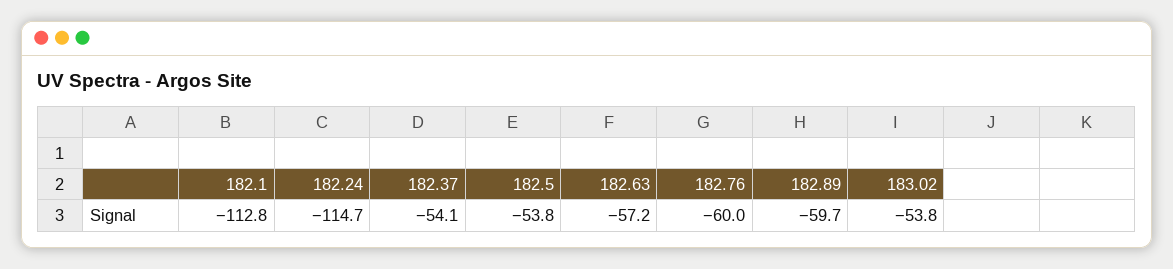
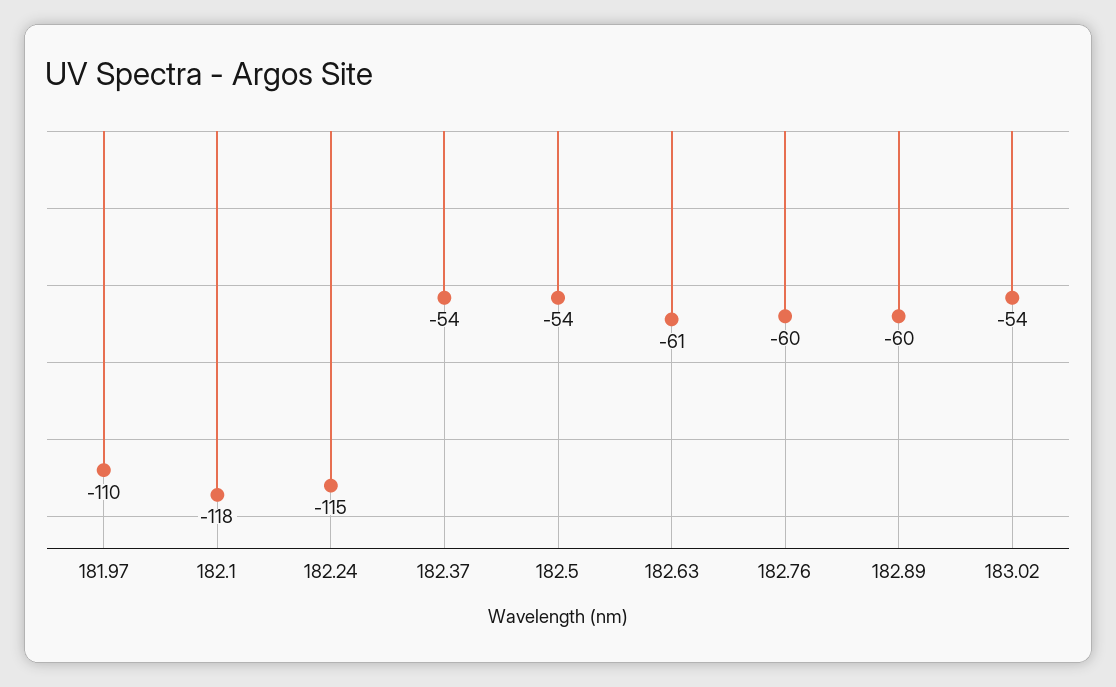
182.1: -112.8 -> -118
182.63: -57.2 -> -61
181.97: none -> -110

